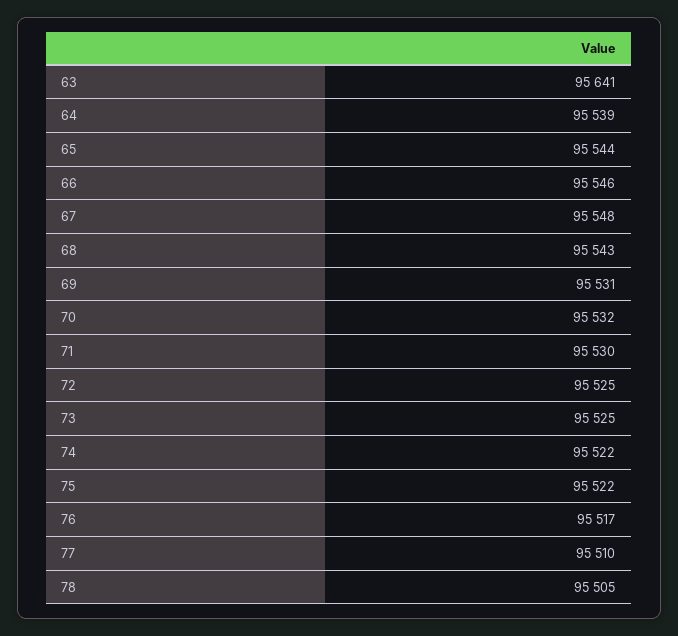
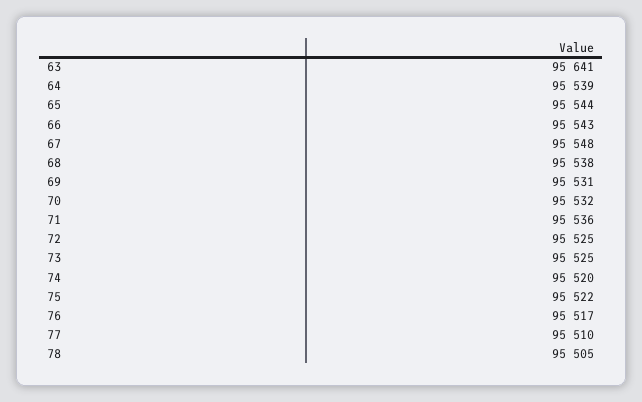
66: 95546 -> 95543
68: 95543 -> 95538
71: 95530 -> 95536
74: 95522 -> 95520

